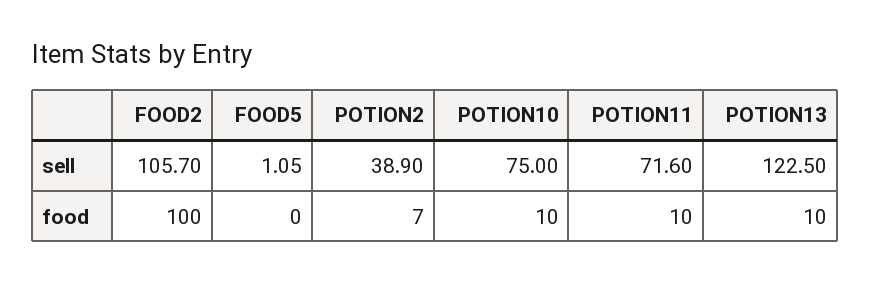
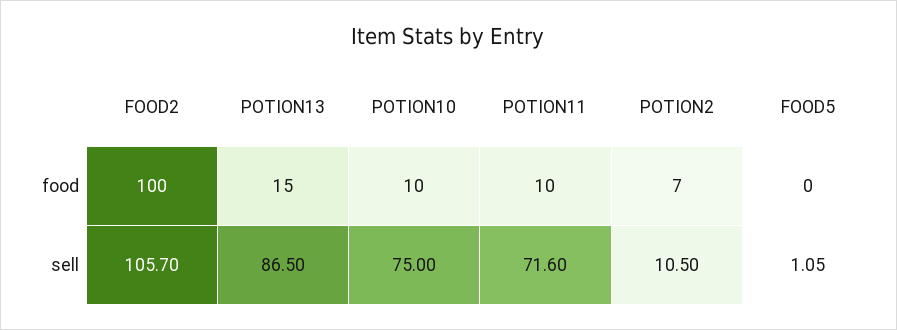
POTION2, sell: 38.9 -> 10.5
POTION13, sell: 122.5 -> 86.5
POTION13, food: 10 -> 15

